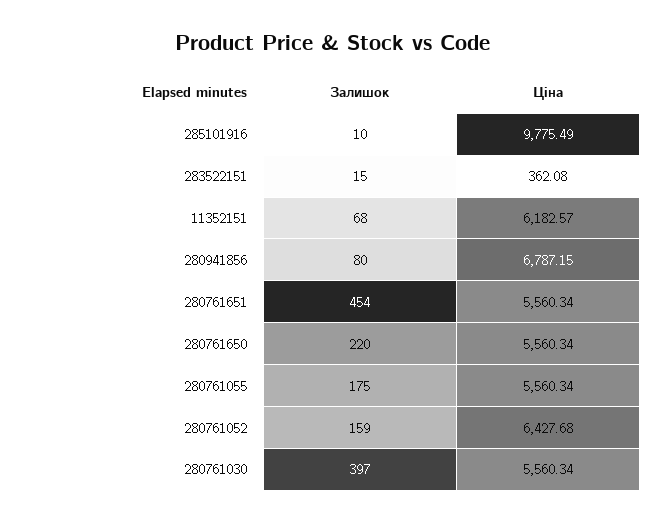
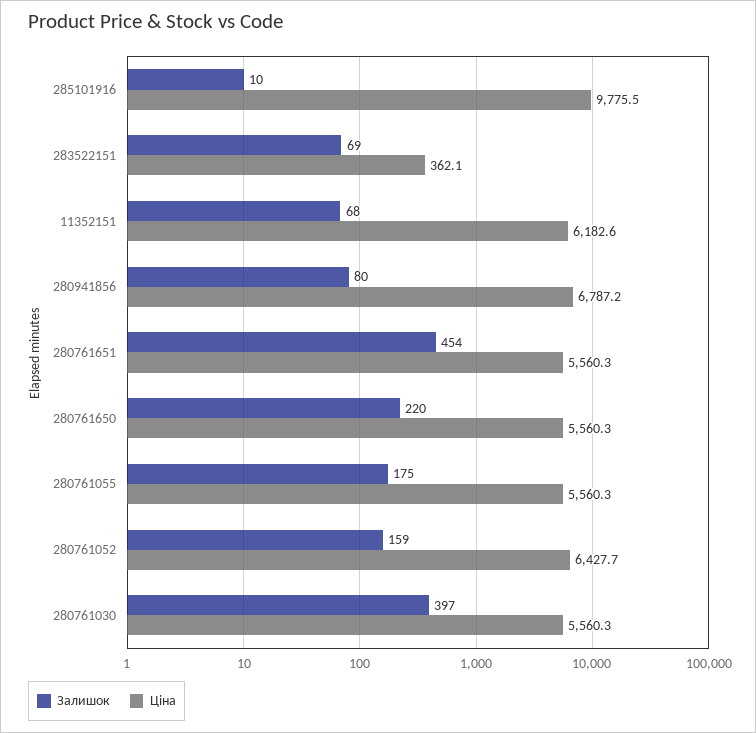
Залишок, 283522151: 15 -> 69

